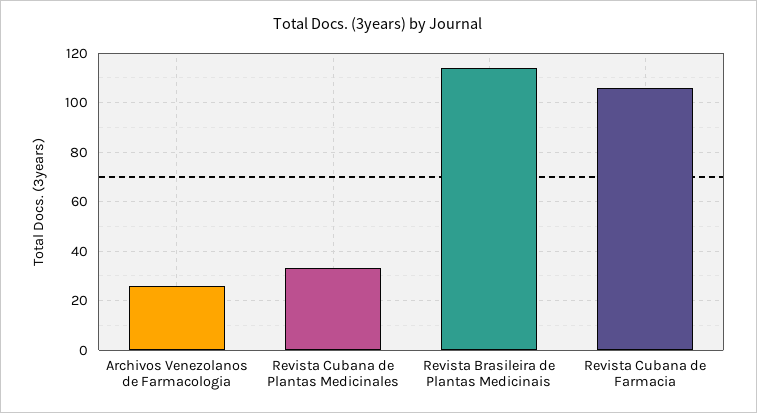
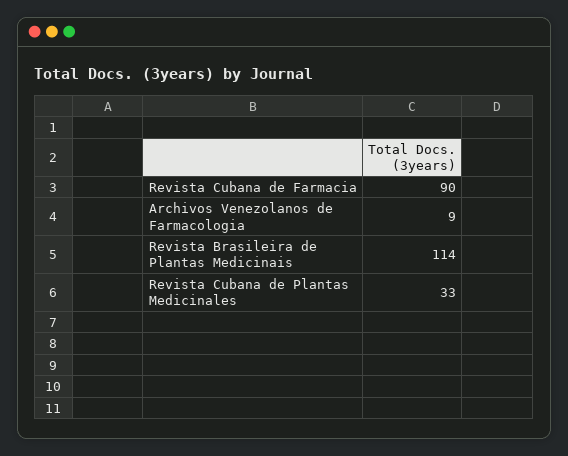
Archivos Venezolanos de Farmacologia: 25 -> 9
Revista Cubana de Farmacia: 105 -> 90

